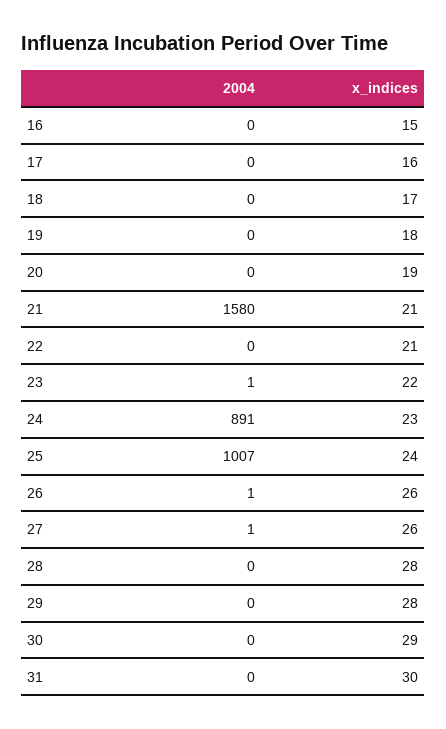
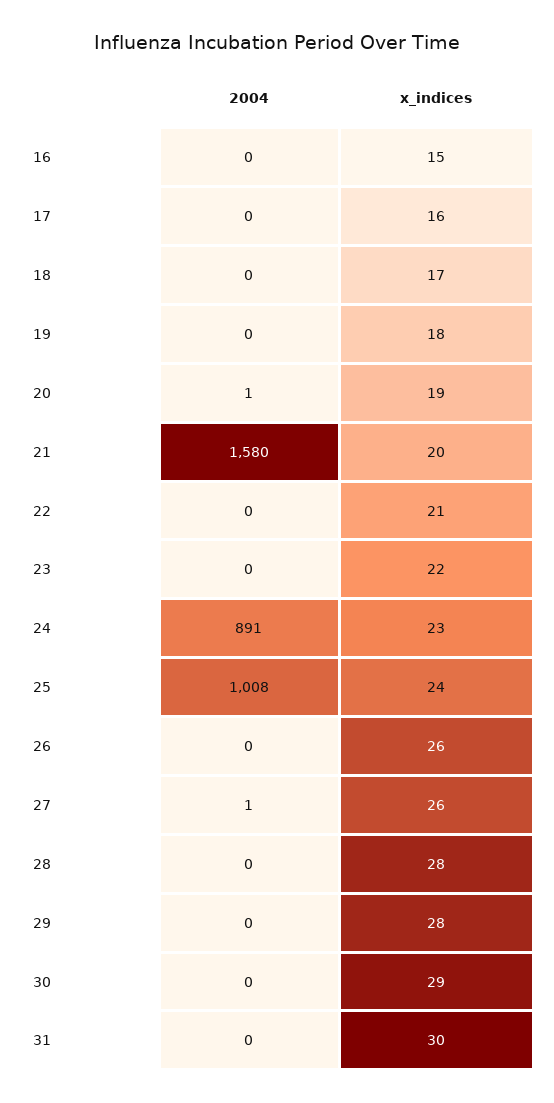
2004, 20: 0 -> 1
x_indices, 21: 21 -> 20
2004, 23: 1 -> 0
2004, 25: 1007 -> 1008
2004, 26: 1 -> 0

